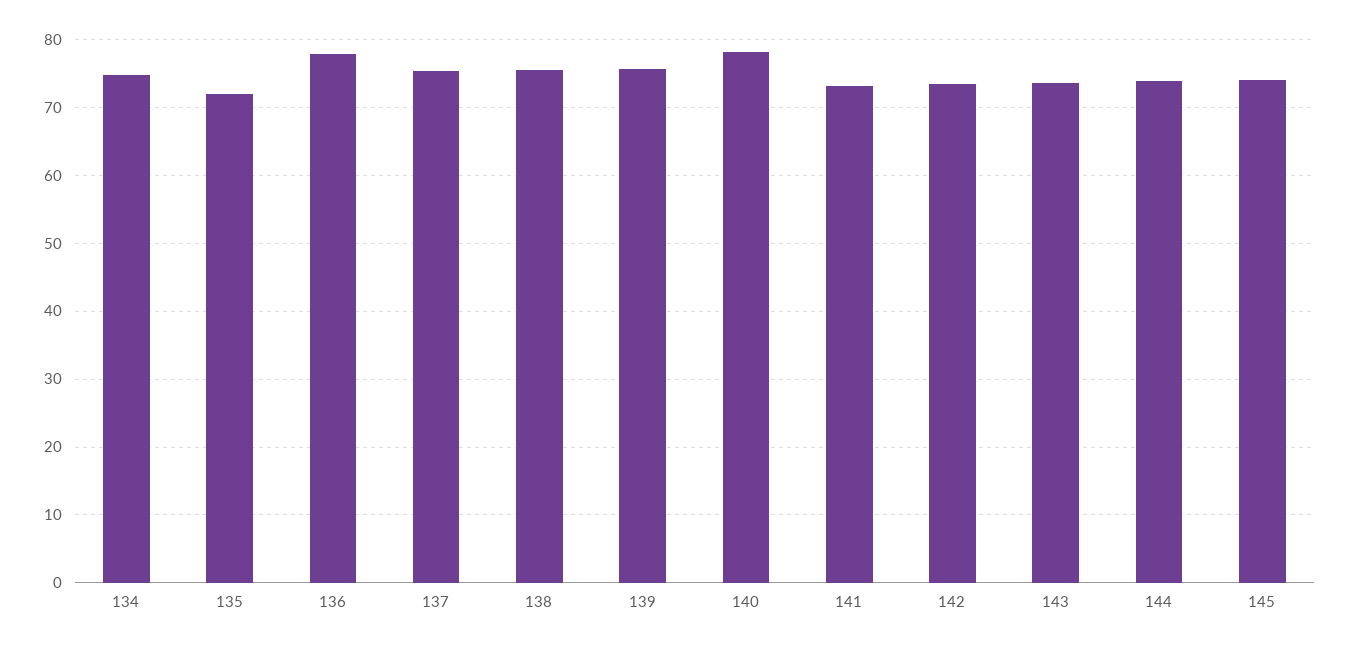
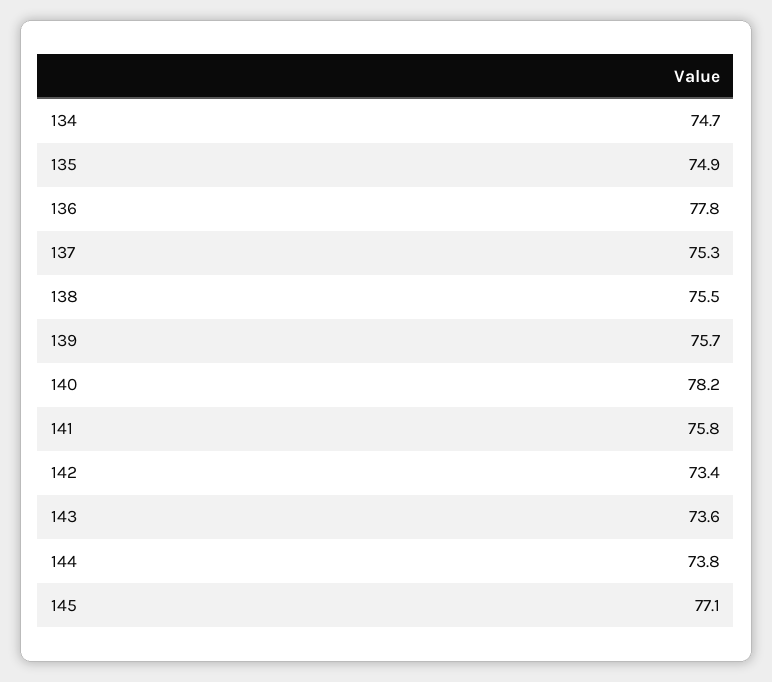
135: 72 -> 74.9
141: 73 -> 75.8
145: 74 -> 77.1

